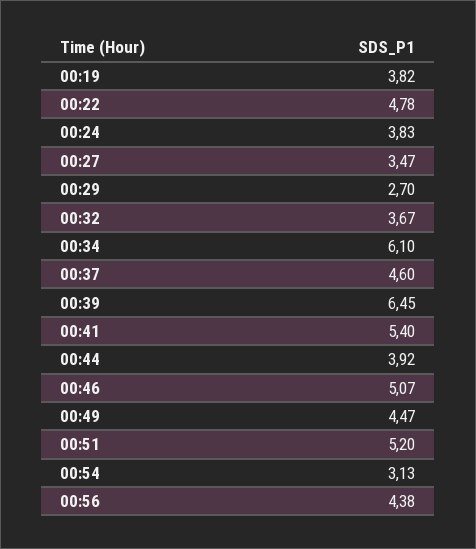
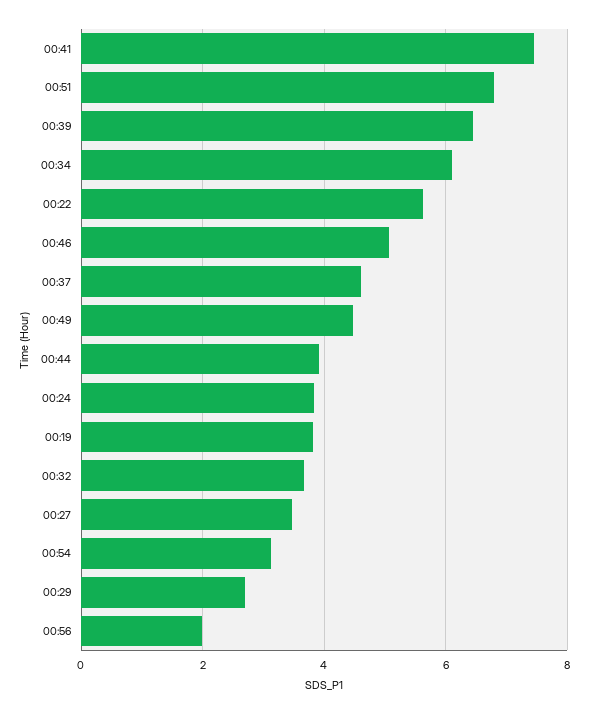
00:22: 4.78 -> 5.6
00:41: 5.4 -> 7.4
00:51: 5.2 -> 6.8
00:56: 4.38 -> 2

